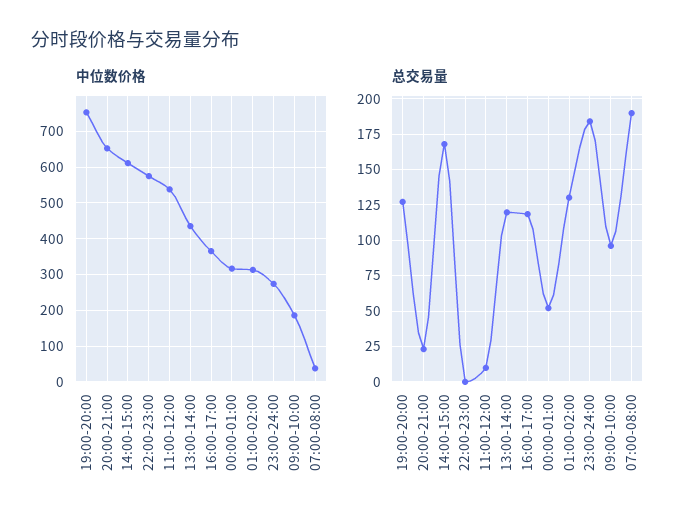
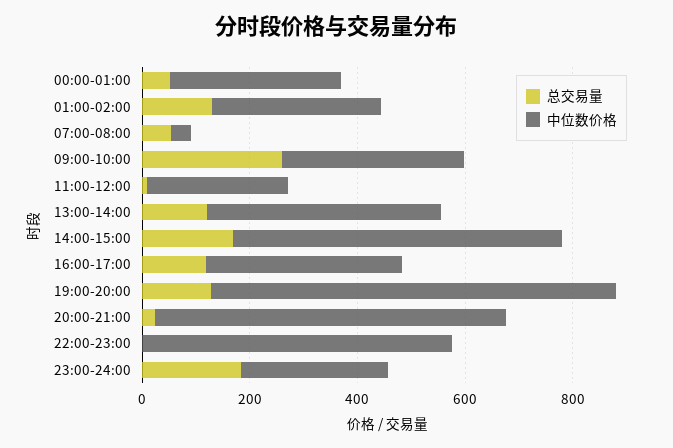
中位数价格, 11:00-12:00: 540 -> 250
中位数价格, 09:00-10:00: 180 -> 350
总交易量, 09:00-10:00: 95 -> 250
总交易量, 07:00-08:00: 190 -> 50

